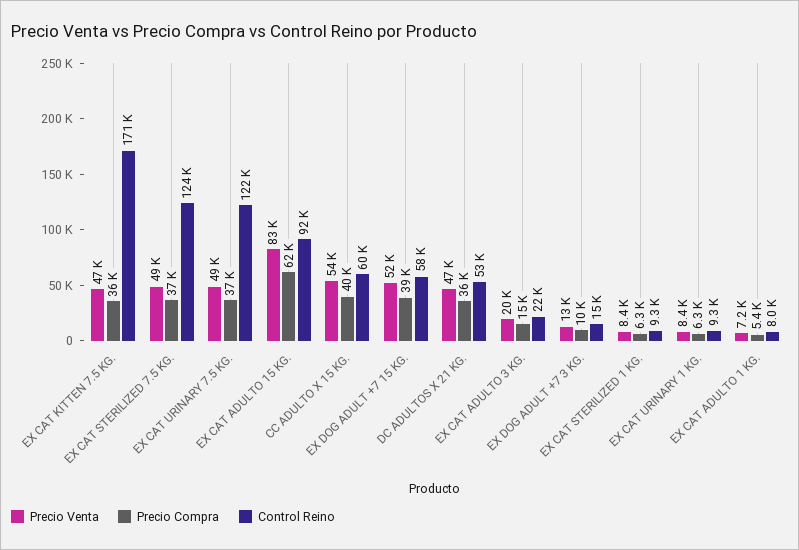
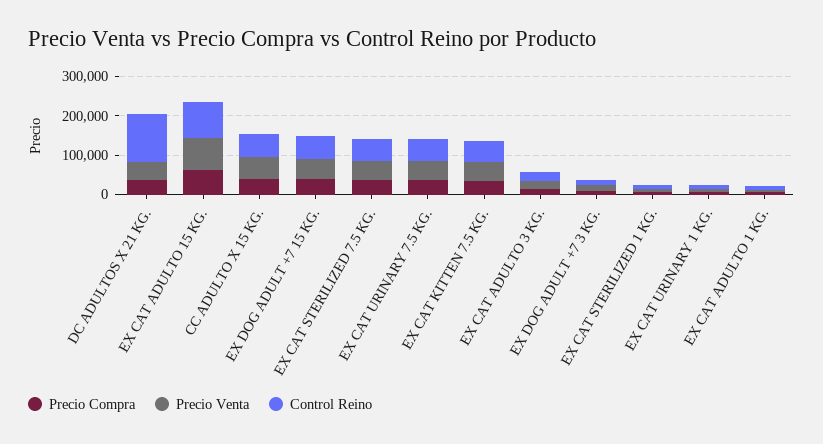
Control Reino, EX CAT KITTEN 7.5 KG.: 171000 -> 50000
Control Reino, EX CAT STERILIZED 7.5 KG.: 124000 -> 50000
Control Reino, EX CAT URINARY 7.5 KG.: 122000 -> 50000
Control Reino, DC ADULTOS X 21 KG.: 53000 -> 125000

